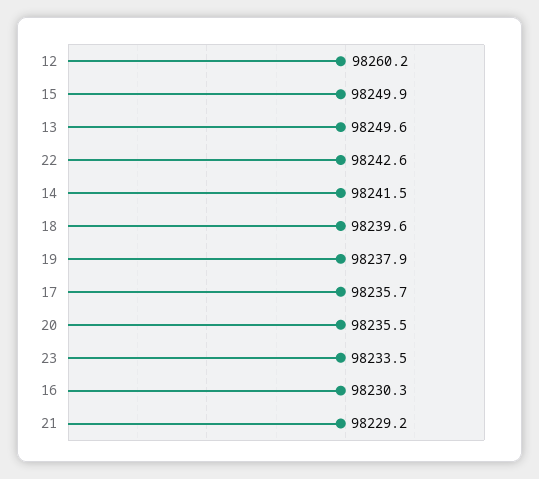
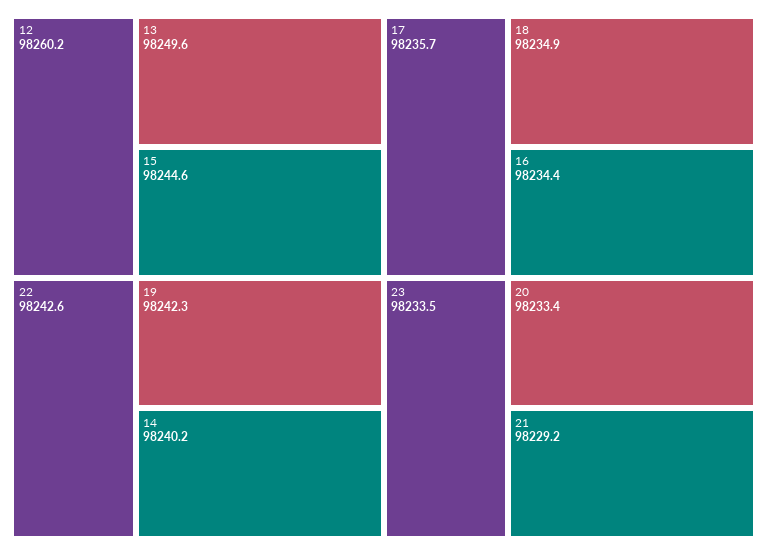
15: 98249.9 -> 98244.6
14: 98241.5 -> 98240.2
18: 98239.6 -> 98234.9
19: 98237.9 -> 98242.3
20: 98235.5 -> 98233.4
16: 98230.3 -> 98234.4

